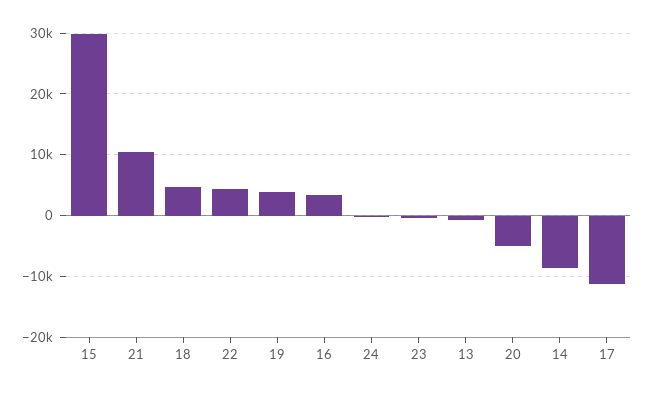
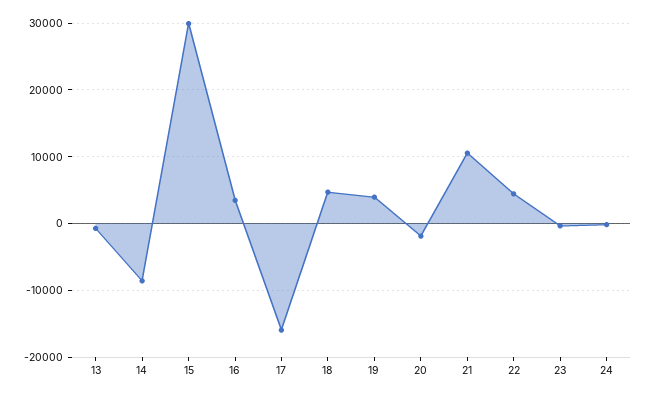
20: -5000 -> -2000
17: -11000 -> -16000

